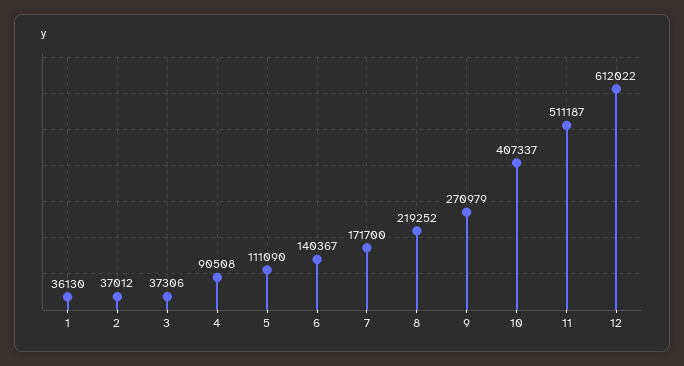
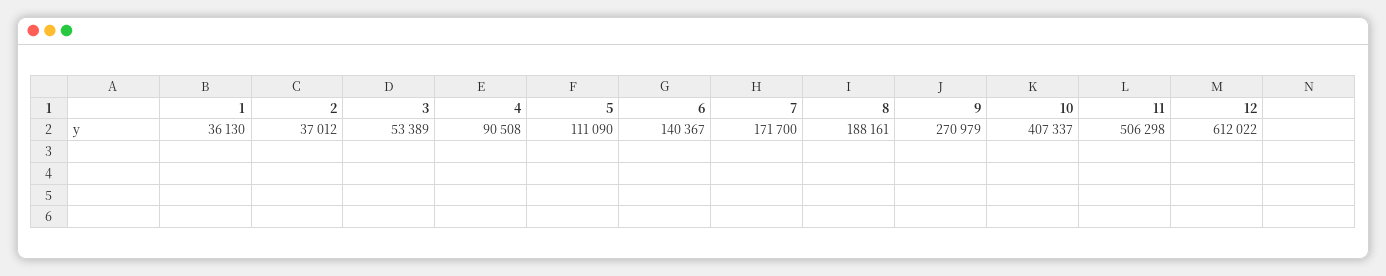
3: 37306 -> 53389
8: 219252 -> 188161
11: 511187 -> 506298

